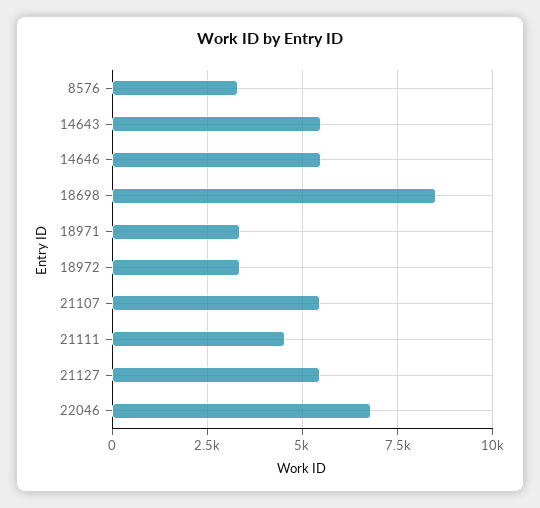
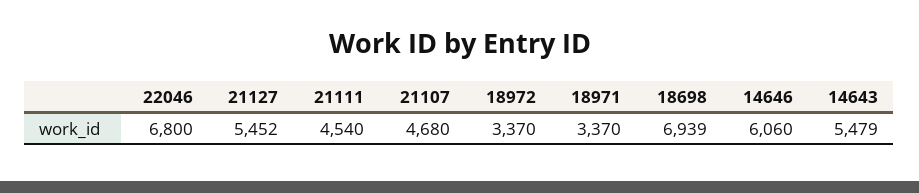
8576: 3250 -> none
14646: 5500 -> 6060
18698: 8500 -> 6939
21107: 5500 -> 4680

